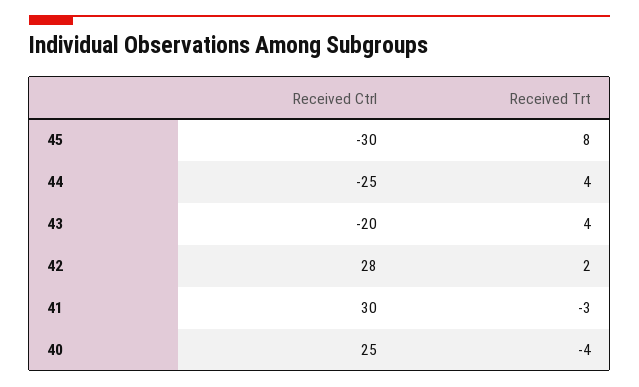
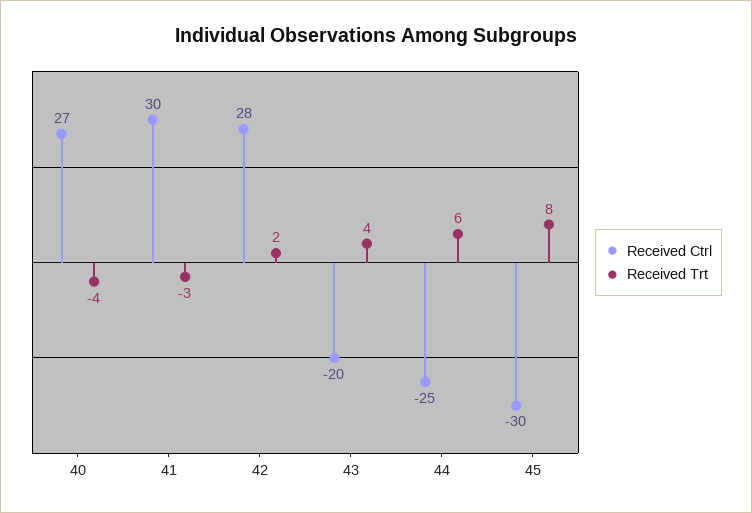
Received Trt, 44: 4 -> 6
Received Ctrl, 40: 25 -> 27

